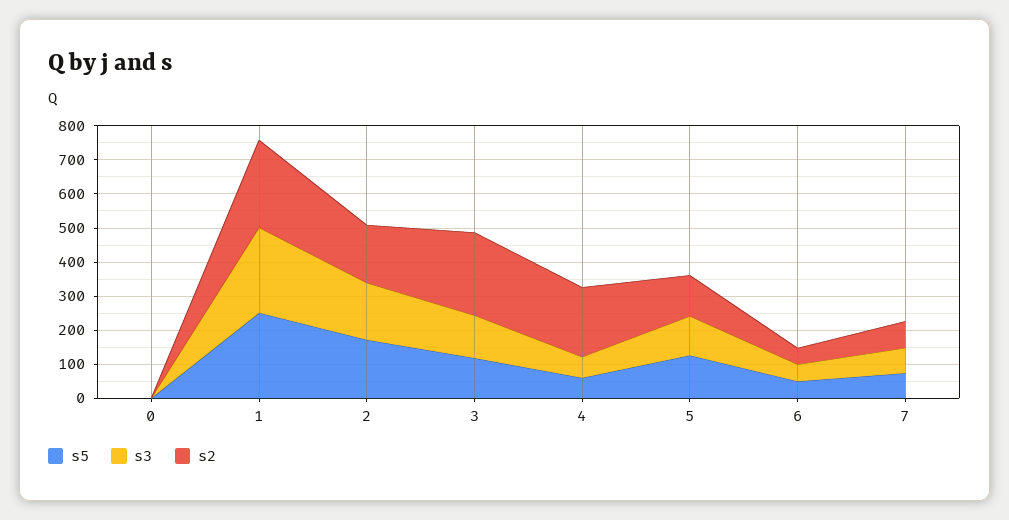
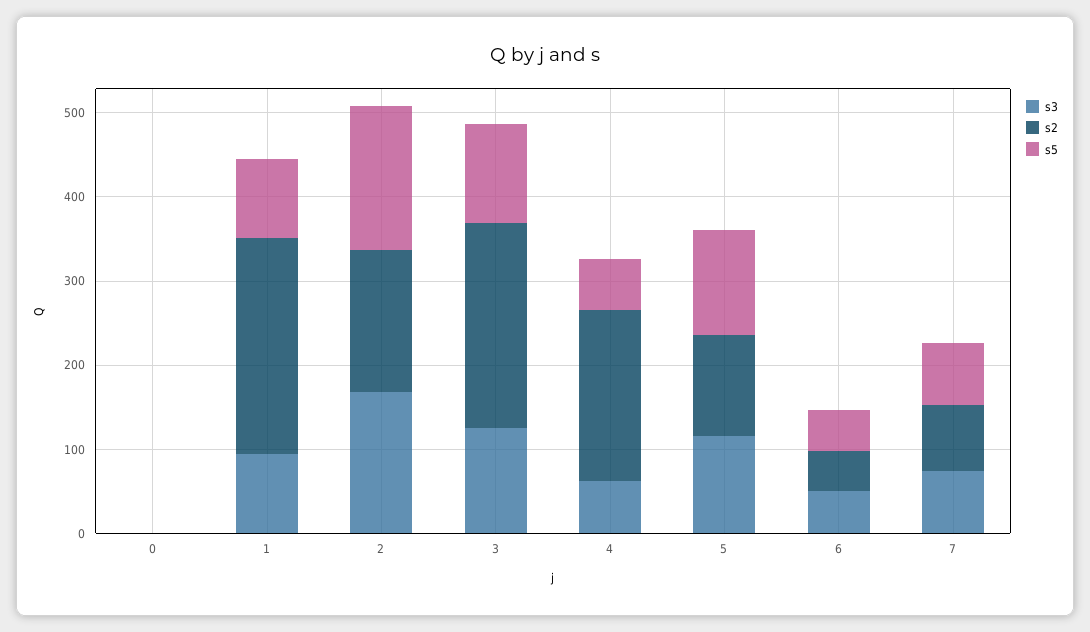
s5, 1: 250 -> 100
s3, 1: 250 -> 100

